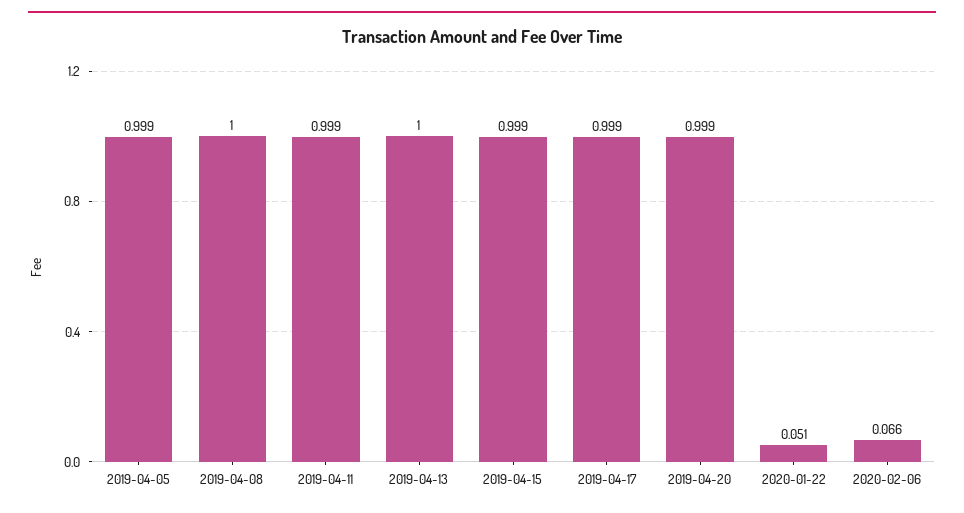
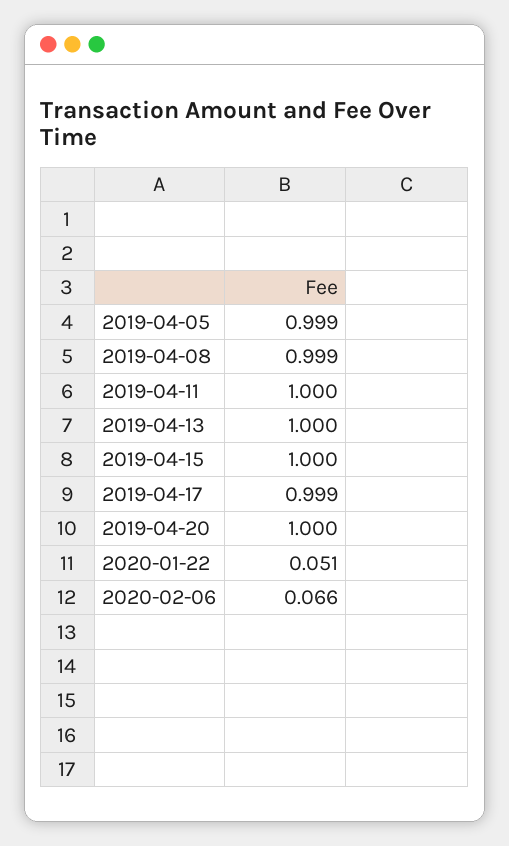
2019-04-08: 1 -> 0.999
2019-04-11: 0.999 -> 1
2019-04-15: 0.999 -> 1
2019-04-20: 0.999 -> 1

